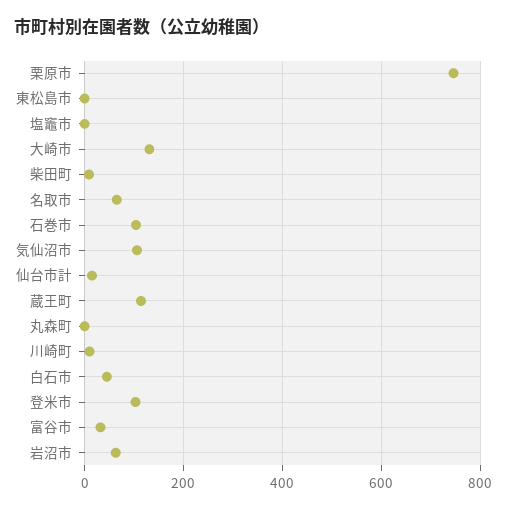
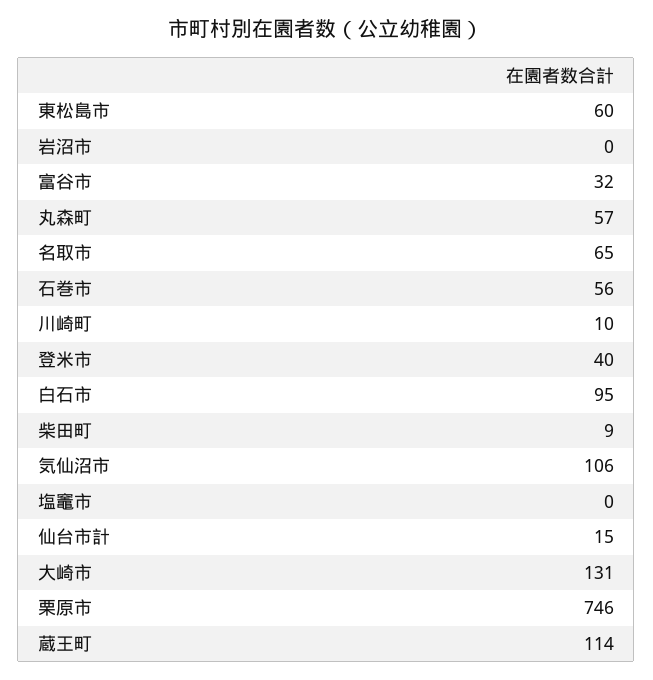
東松島市: 0 -> 60
石巻市: 100 -> 56
丸森町: 0 -> 57
白石市: 40 -> 95
登米市: 100 -> 40
岩沼市: 60 -> 0

